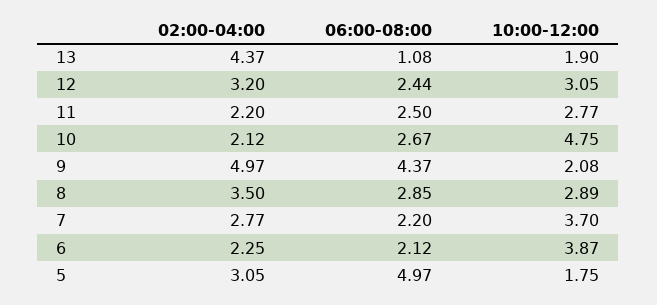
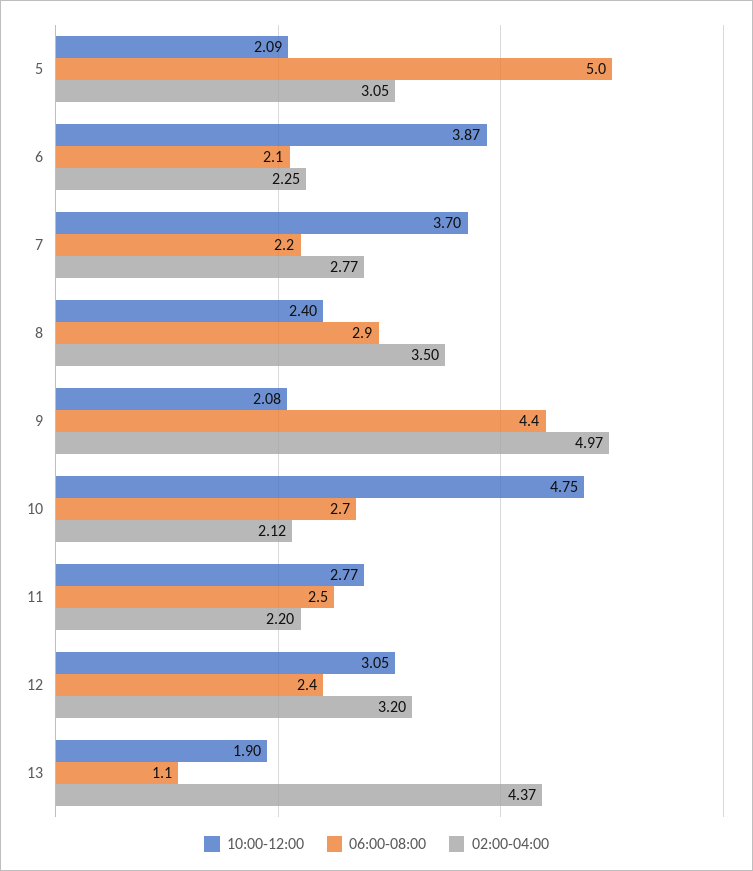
10:00-12:00, 8: 2.89 -> 2.4
10:00-12:00, 5: 1.75 -> 2.09

